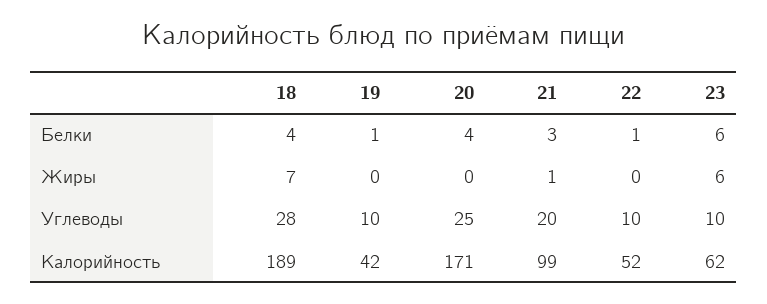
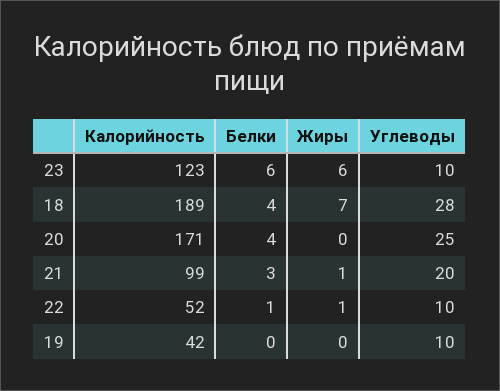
19, Белки: 1 -> 0
22, Жиры: 0 -> 1
23, Калорийность: 62 -> 123

